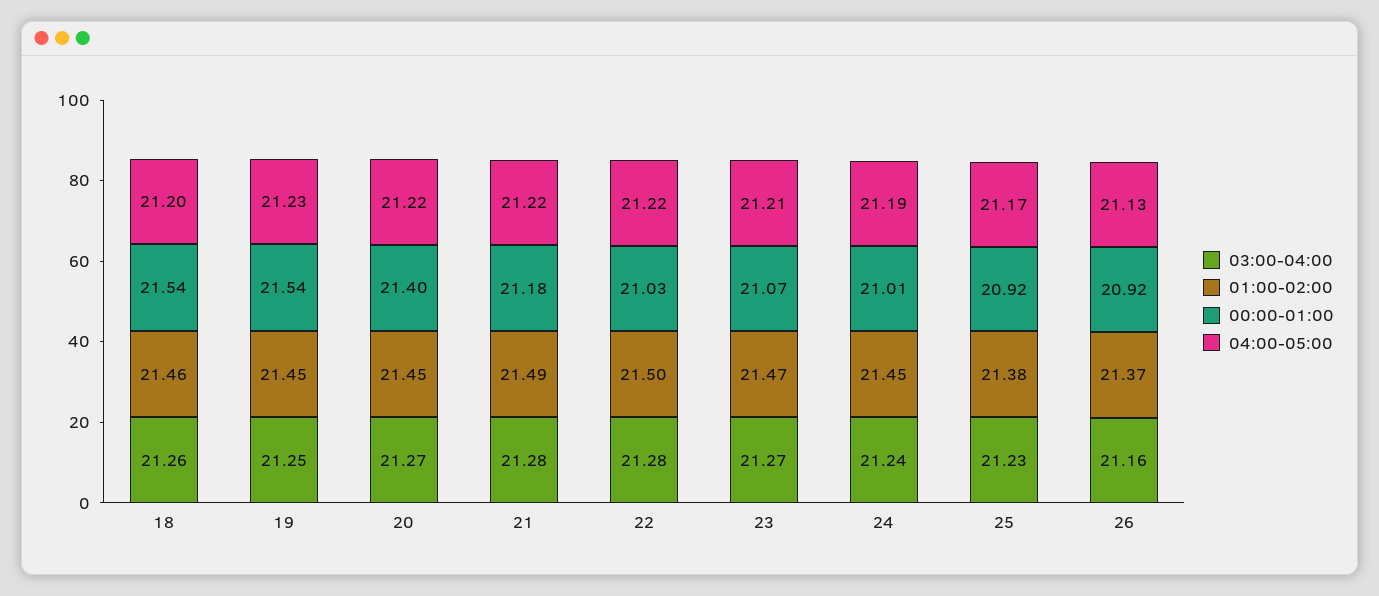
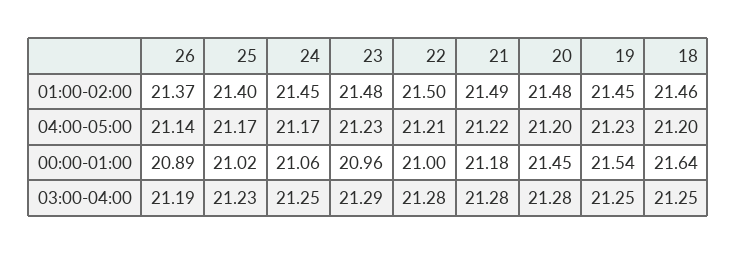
03:00-04:00, 18: 21.26 -> 21.25
00:00-01:00, 18: 21.54 -> 21.64
03:00-04:00, 20: 21.27 -> 21.28
01:00-02:00, 20: 21.45 -> 21.48
00:00-01:00, 20: 21.4 -> 21.45
04:00-05:00, 20: 21.22 -> 21.2
00:00-01:00, 22: 21.03 -> 21
04:00-05:00, 22: 21.22 -> 21.21
03:00-04:00, 23: 21.27 -> 21.29
01:00-02:00, 23: 21.47 -> 21.48
00:00-01:00, 23: 21.07 -> 20.96
04:00-05:00, 23: 21.21 -> 21.23
03:00-04:00, 24: 21.24 -> 21.25
00:00-01:00, 24: 21.01 -> 21.06
04:00-05:00, 24: 21.19 -> 21.17
01:00-02:00, 25: 21.38 -> 21.4
00:00-01:00, 25: 20.92 -> 21.02
03:00-04:00, 26: 21.16 -> 21.19
00:00-01:00, 26: 20.92 -> 20.89
04:00-05:00, 26: 21.13 -> 21.14

